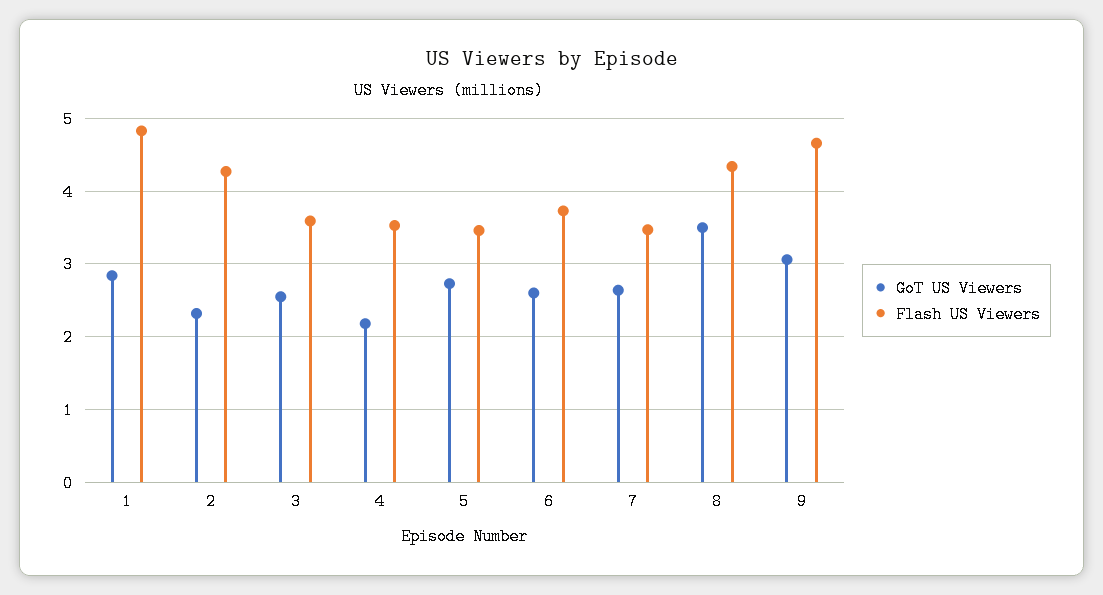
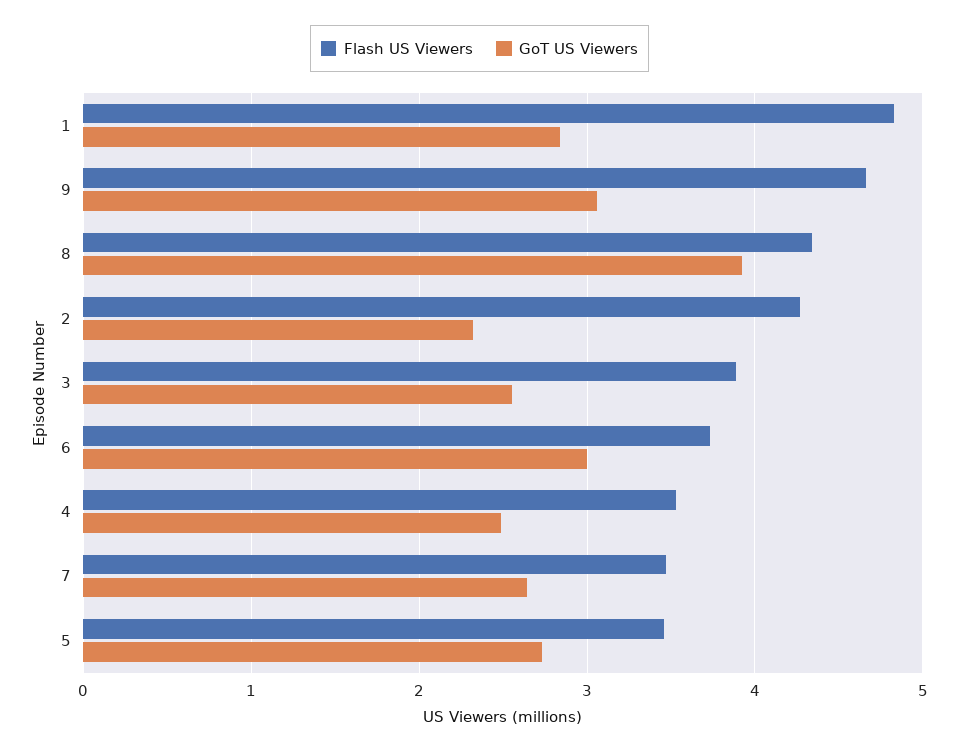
Flash US Viewers, 3: 3.6 -> 3.9
GoT US Viewers, 4: 2.2 -> 2.5
GoT US Viewers, 6: 2.6 -> 3
GoT US Viewers, 8: 3.5 -> 3.9

